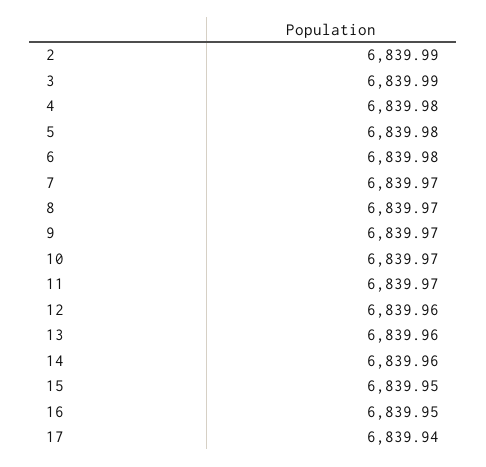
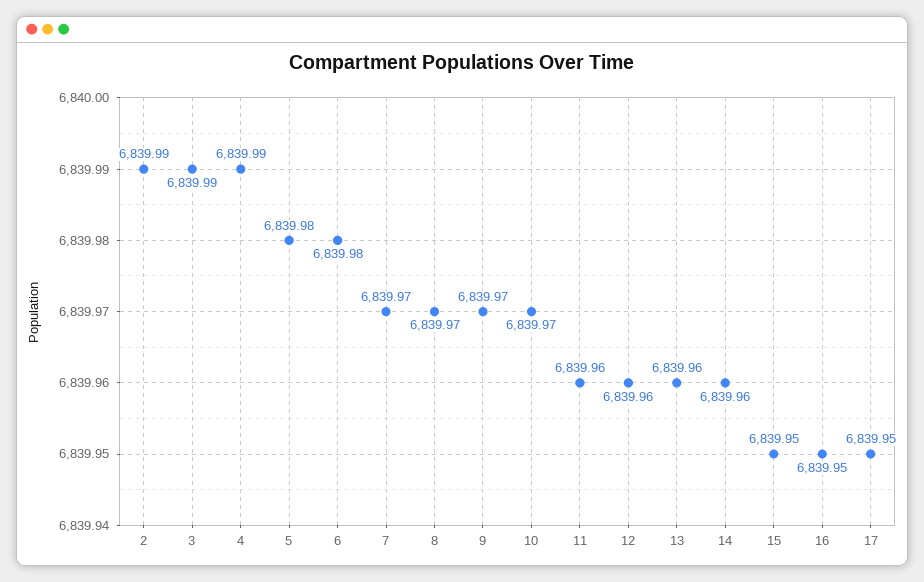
4: 6839.98 -> 6839.99
11: 6839.97 -> 6839.96
17: 6839.94 -> 6839.95

